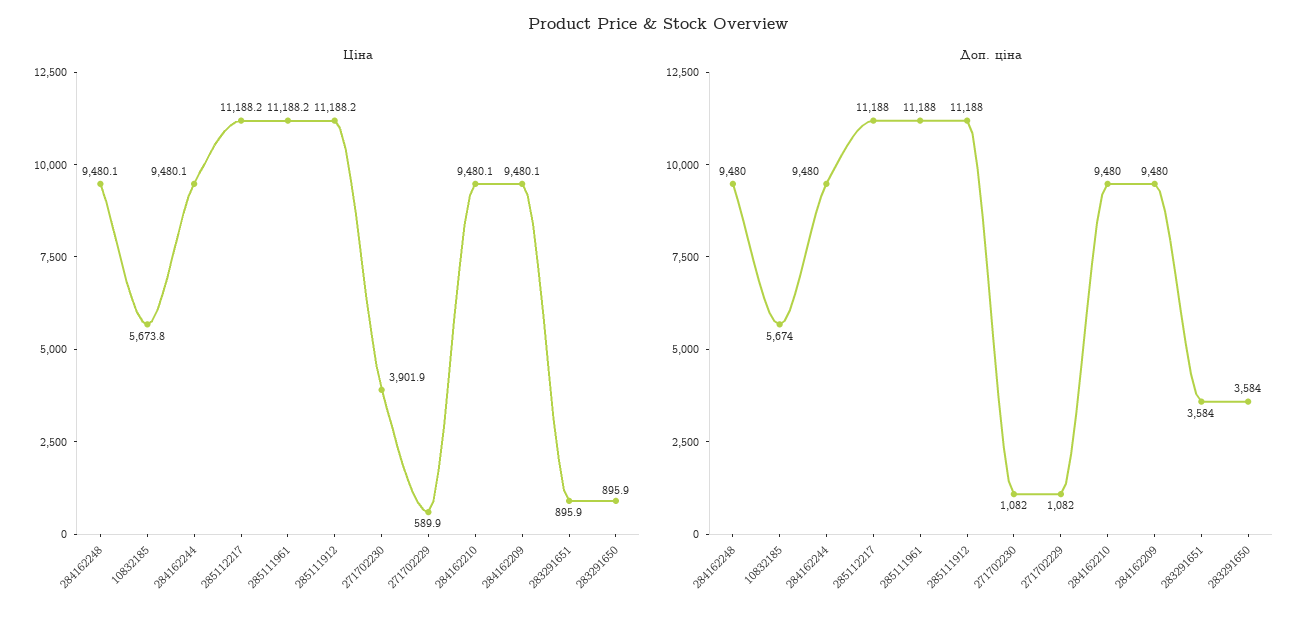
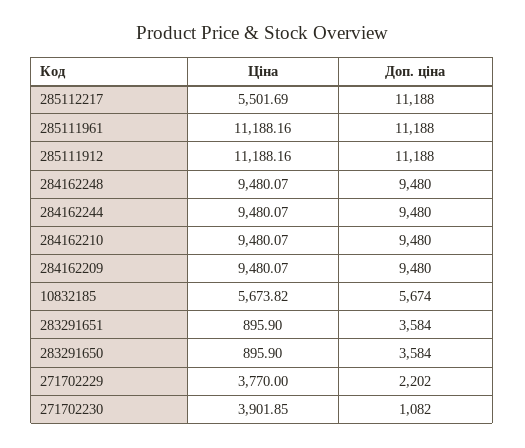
Ціна, 285112217: 11188.2 -> 5501.69
Ціна, 271702229: 589.9 -> 3770
Доп. ціна, 271702229: 1082 -> 2202

